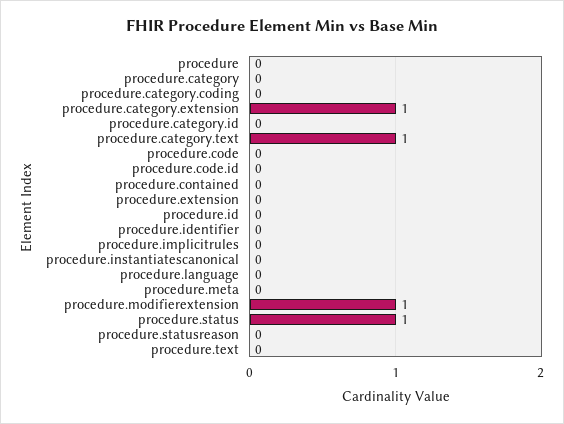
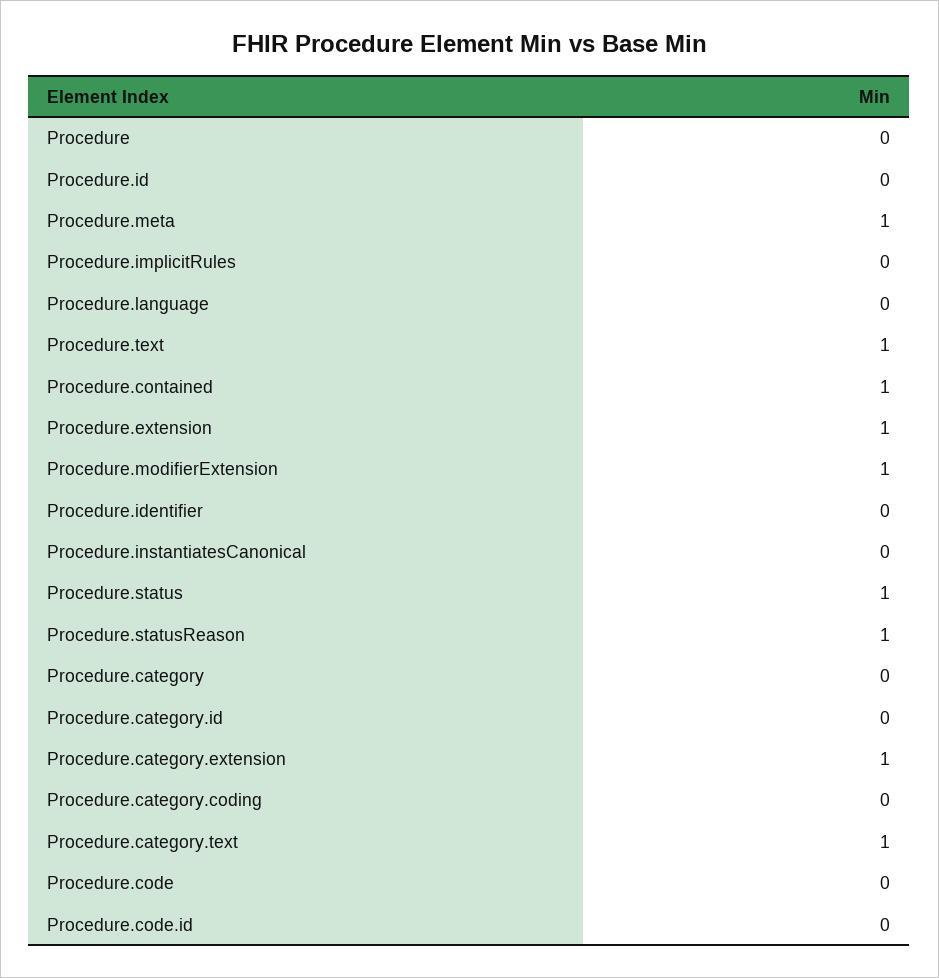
procedure.contained: 0 -> 1
procedure.extension: 0 -> 1
procedure.meta: 0 -> 1
procedure.statusreason: 0 -> 1
procedure.text: 0 -> 1

